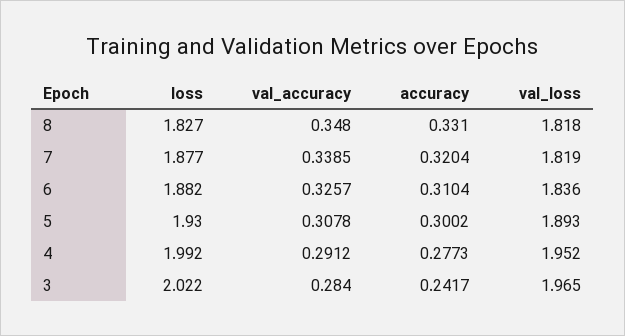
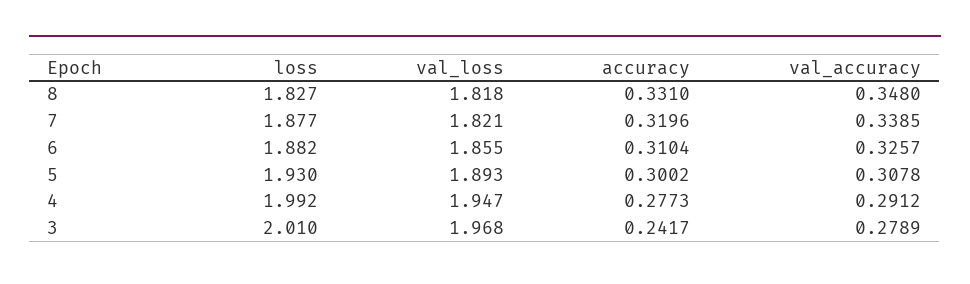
accuracy, 7: 0.3204 -> 0.3196
val_loss, 7: 1.819 -> 1.821
val_loss, 6: 1.836 -> 1.855
val_loss, 4: 1.952 -> 1.947
loss, 3: 2.022 -> 2.01
val_accuracy, 3: 0.284 -> 0.2789
val_loss, 3: 1.965 -> 1.968

